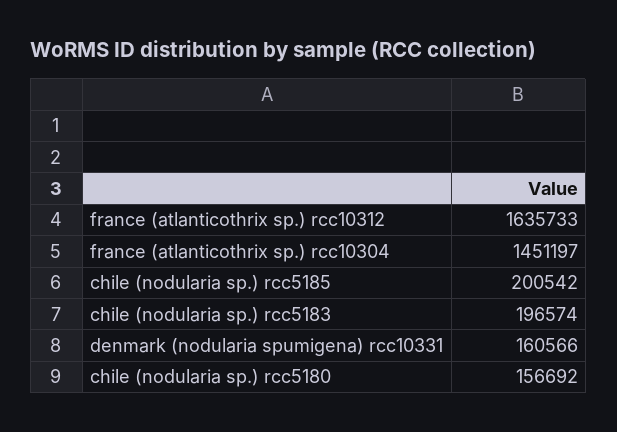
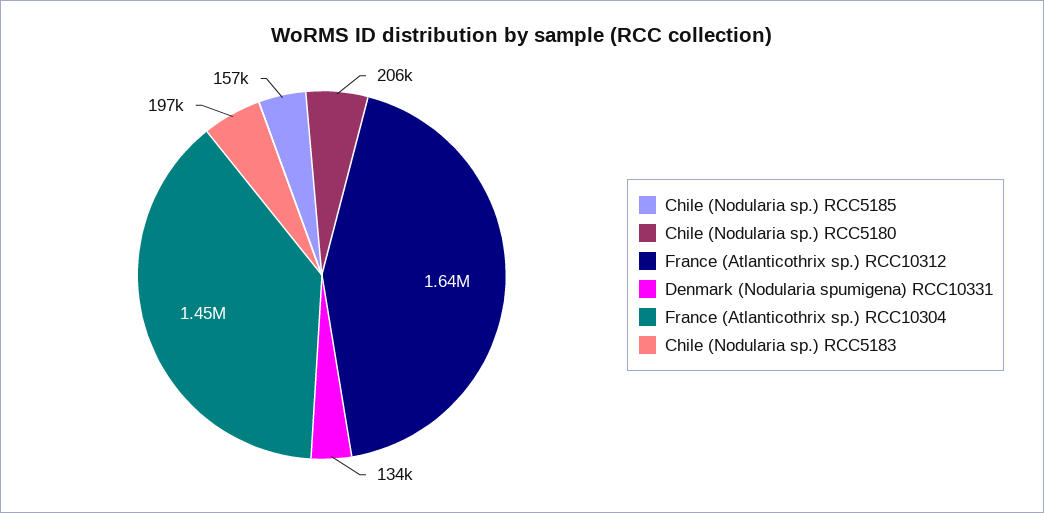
chile (nodularia sp.) rcc5185: 200542 -> 157000
denmark (nodularia spumigena) rcc10331: 160566 -> 134000
chile (nodularia sp.) rcc5180: 156692 -> 206000

